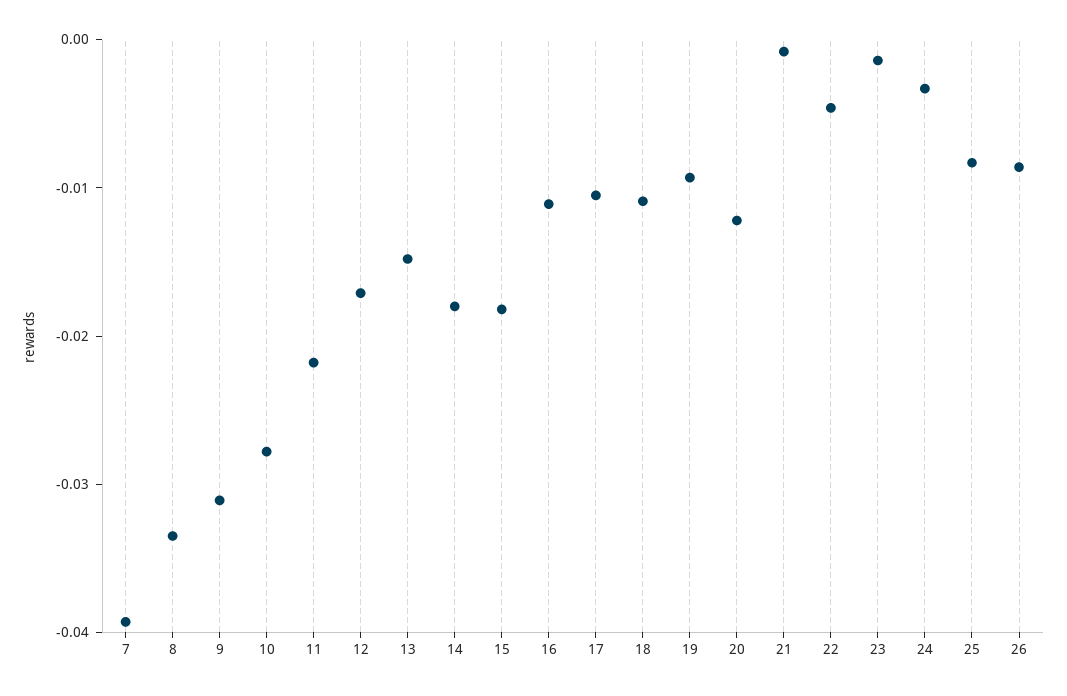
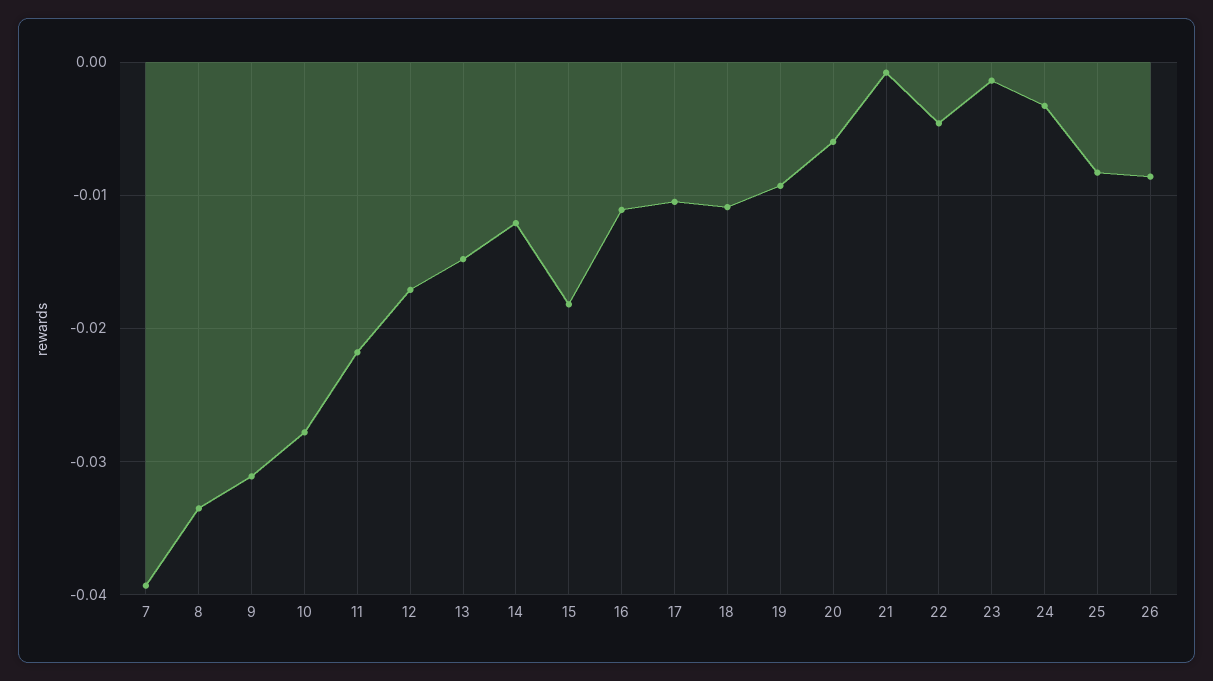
14: -0.018 -> -0.012
20: -0.012 -> -0.006

